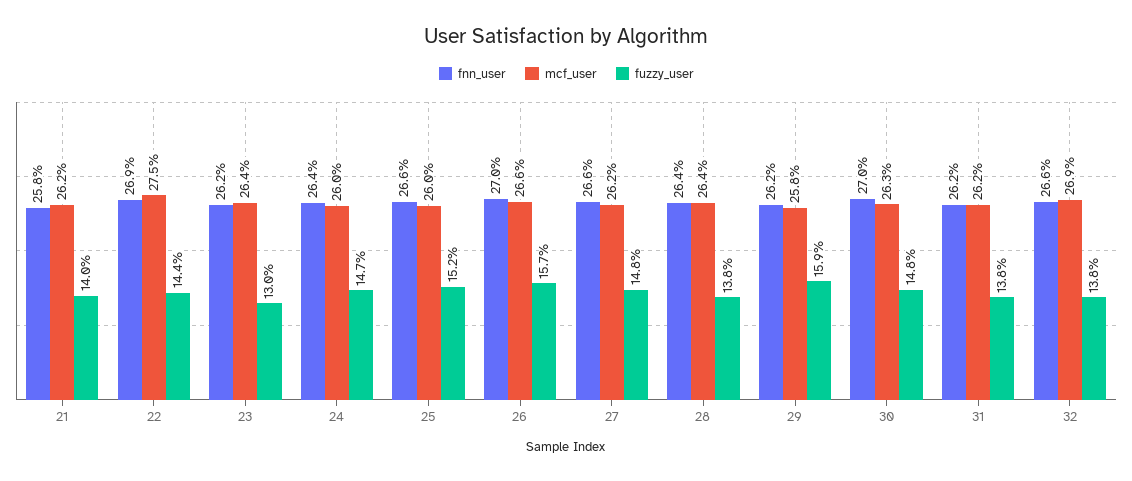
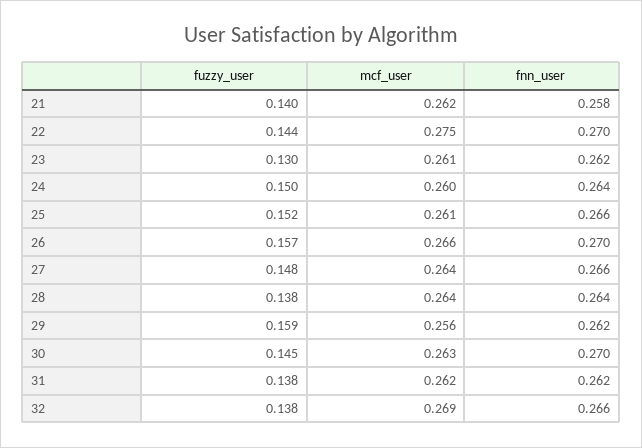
fnn_user, 22: 0.269 -> 0.27
mcf_user, 23: 0.264 -> 0.261
fuzzy_user, 24: 0.147 -> 0.15
mcf_user, 25: 0.26 -> 0.261
mcf_user, 27: 0.262 -> 0.264
mcf_user, 29: 0.258 -> 0.256
fuzzy_user, 30: 0.148 -> 0.145

